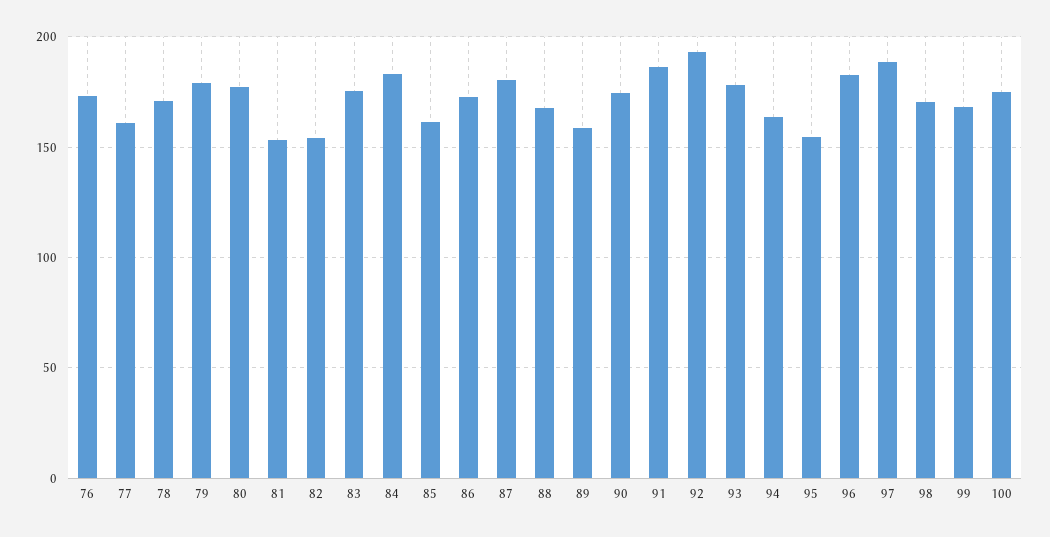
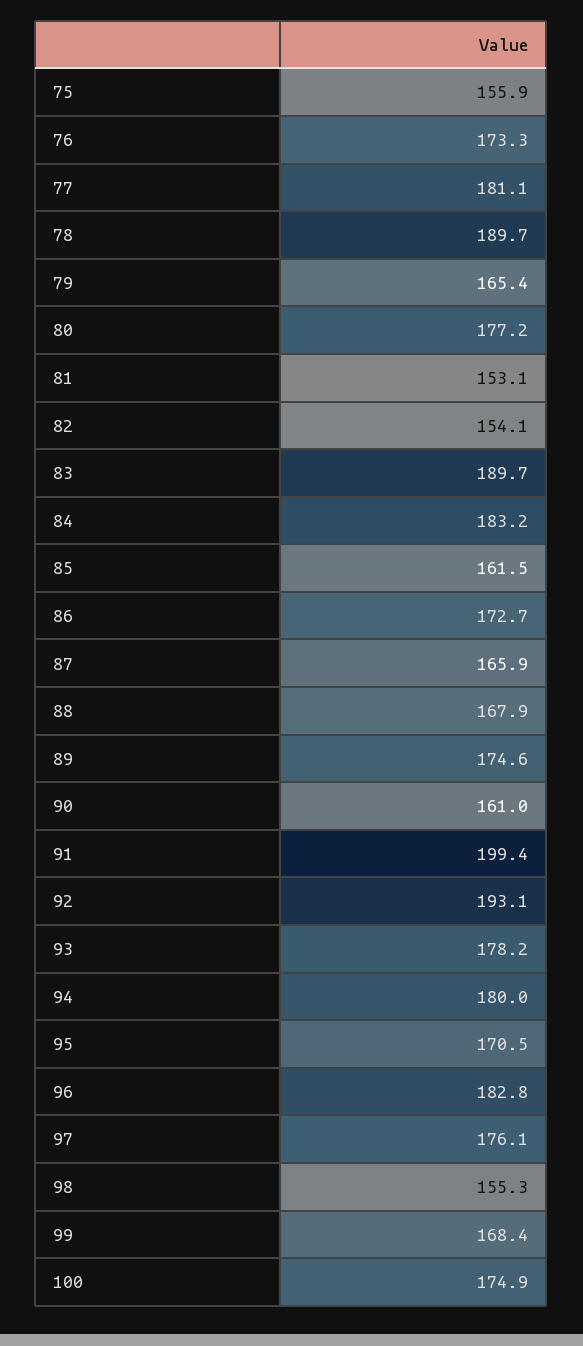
77: 160 -> 181.1
78: 170 -> 189.7
79: 180 -> 165.4
83: 175 -> 189.7
87: 180 -> 165.9
89: 160 -> 174.6
90: 175 -> 161
91: 185 -> 199.4
94: 165 -> 180
95: 155 -> 170.5
97: 190 -> 176.1
98: 170 -> 155.3
75: none -> 155.9

